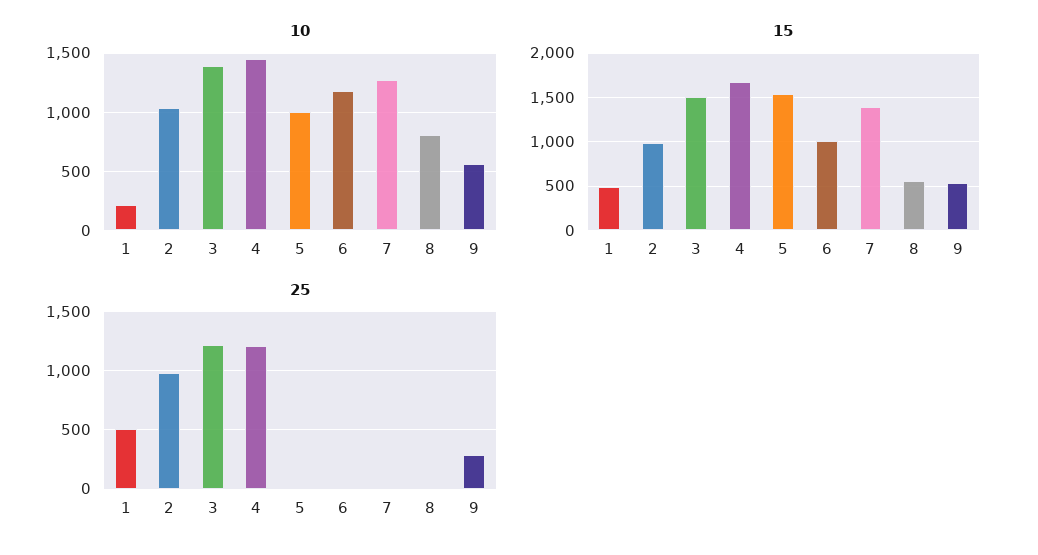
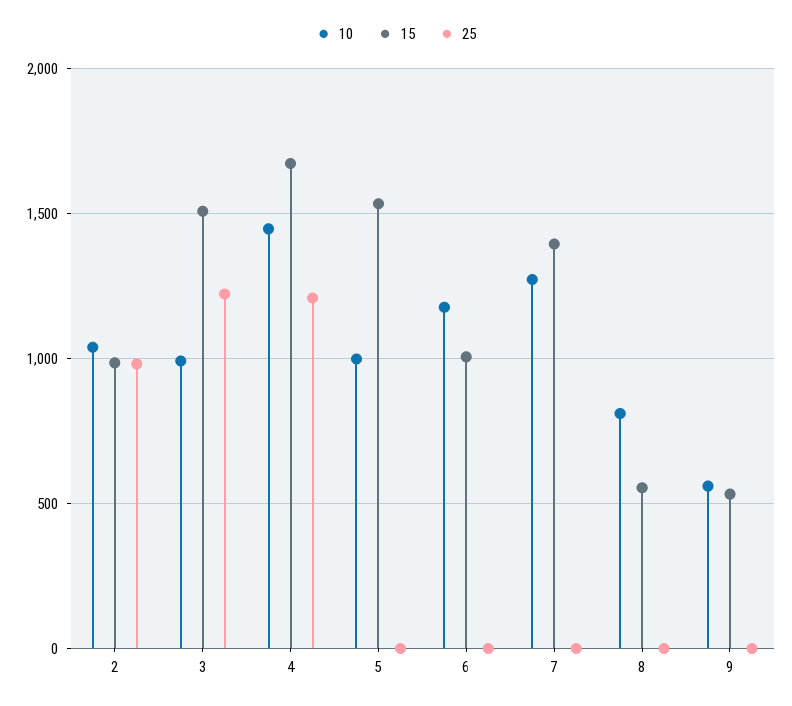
10, 1: 200 -> none
10, 3: 1400 -> 1000
15, 1: 500 -> none
25, 1: 500 -> none
25, 9: 300 -> 0

